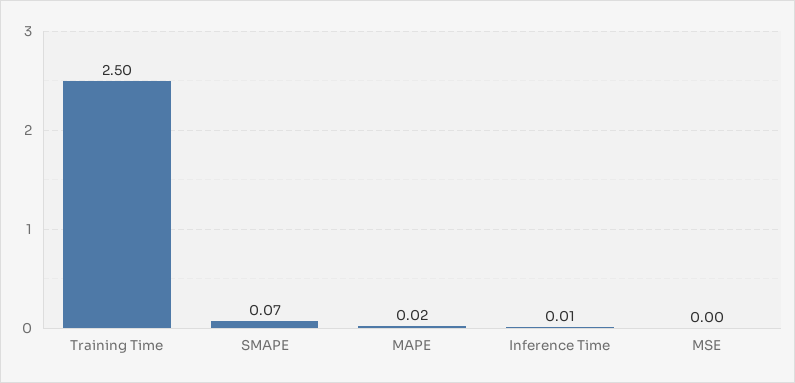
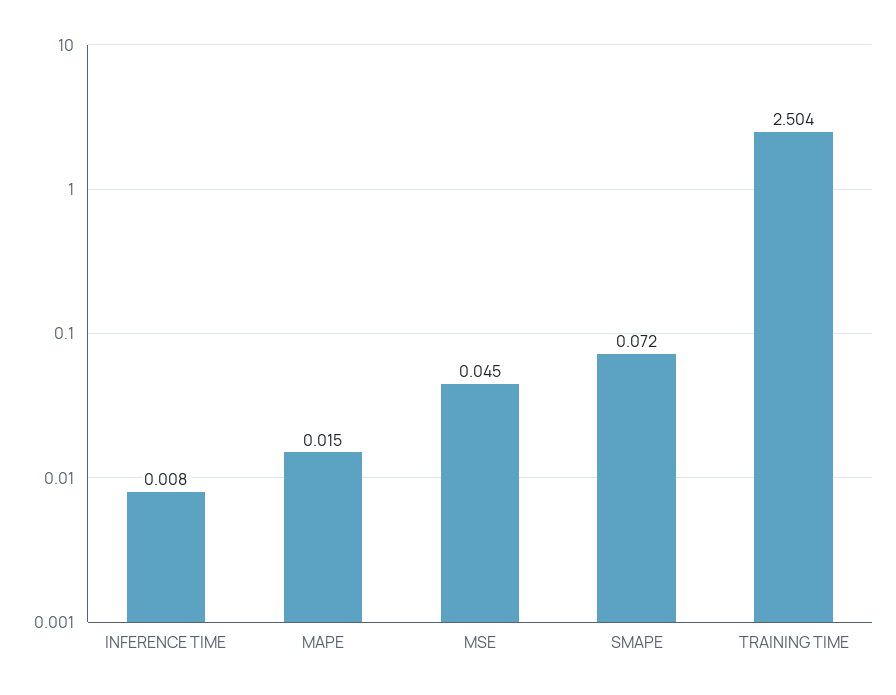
MSE: 0 -> 0.045

